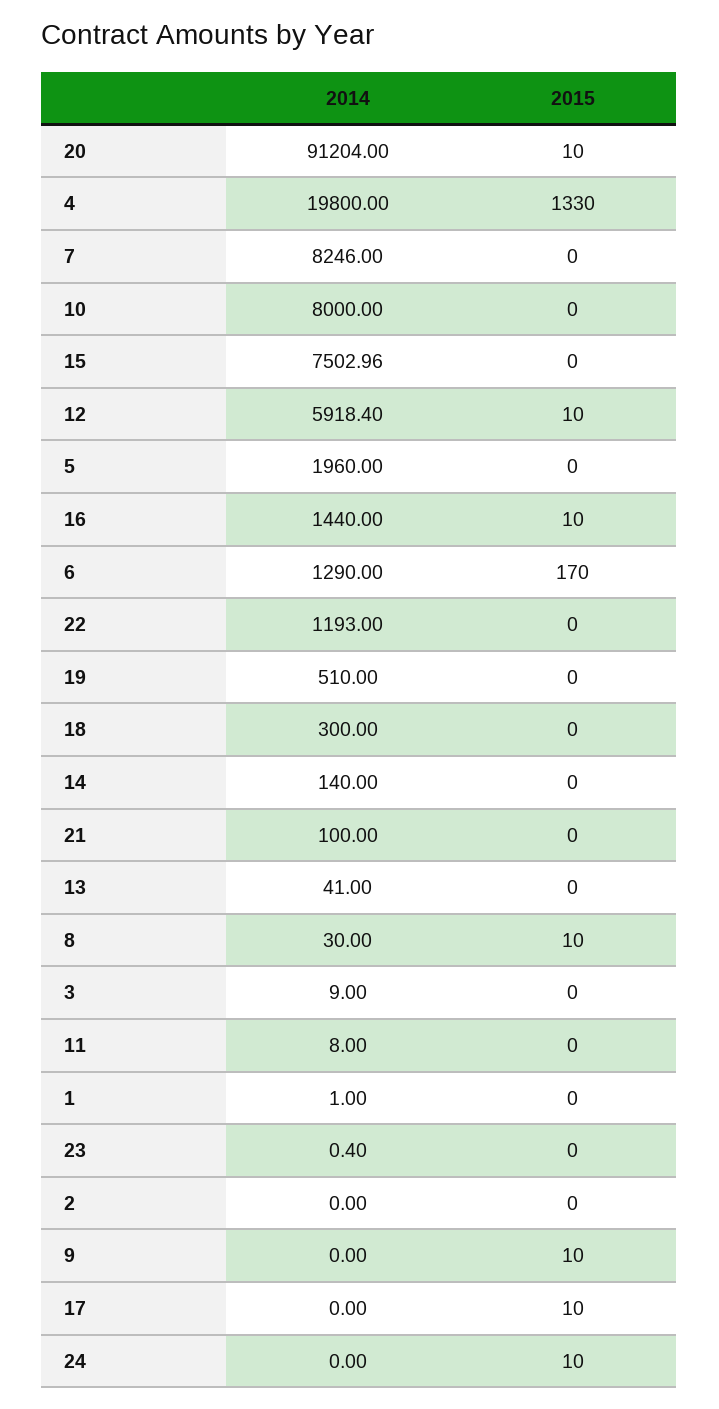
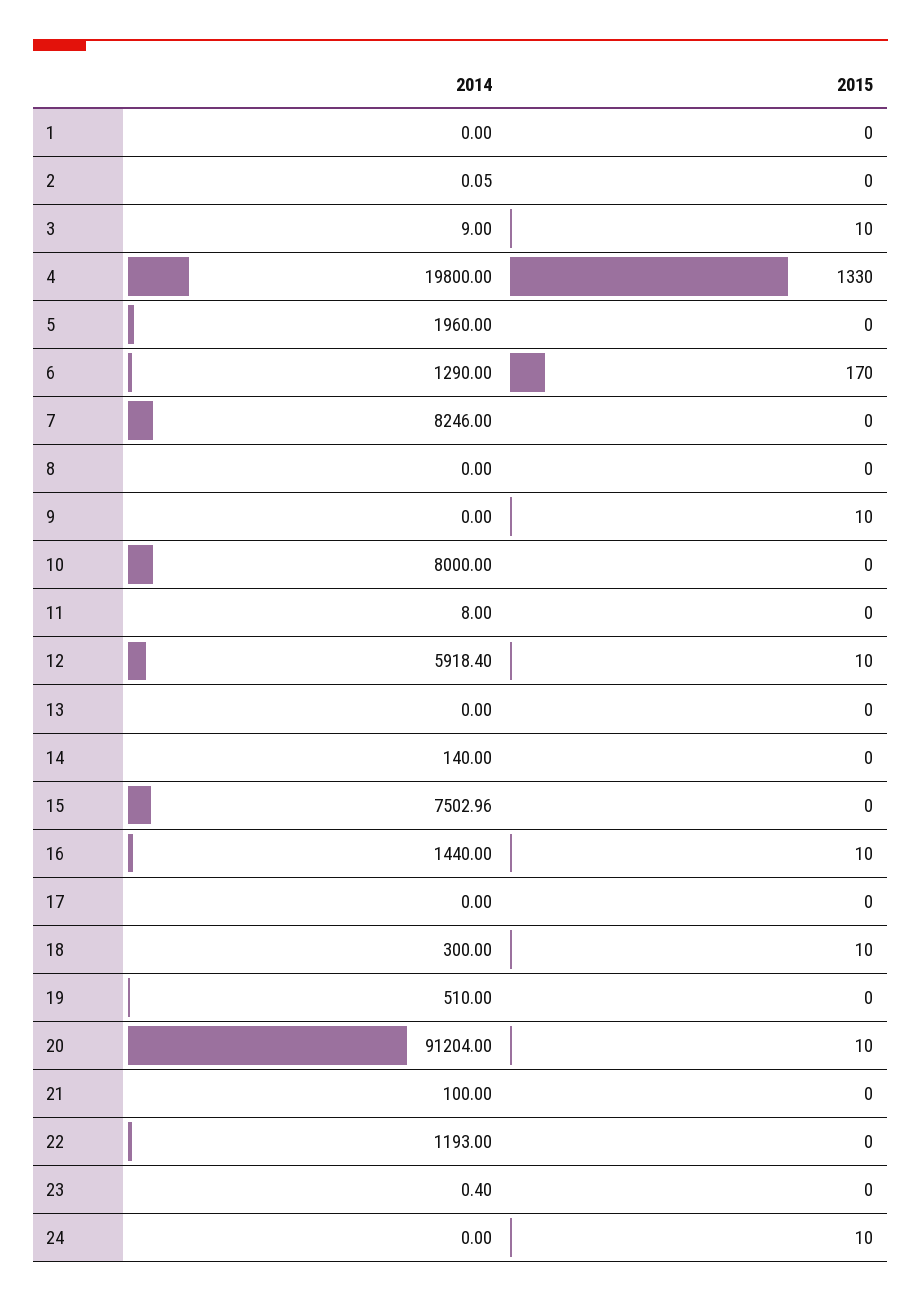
2015, 18: 0 -> 10
2014, 13: 41 -> 0
2014, 8: 30 -> 0
2015, 8: 10 -> 0
2015, 3: 0 -> 10
2014, 1: 1 -> 0
2014, 2: 0 -> 0.05
2015, 17: 10 -> 0

